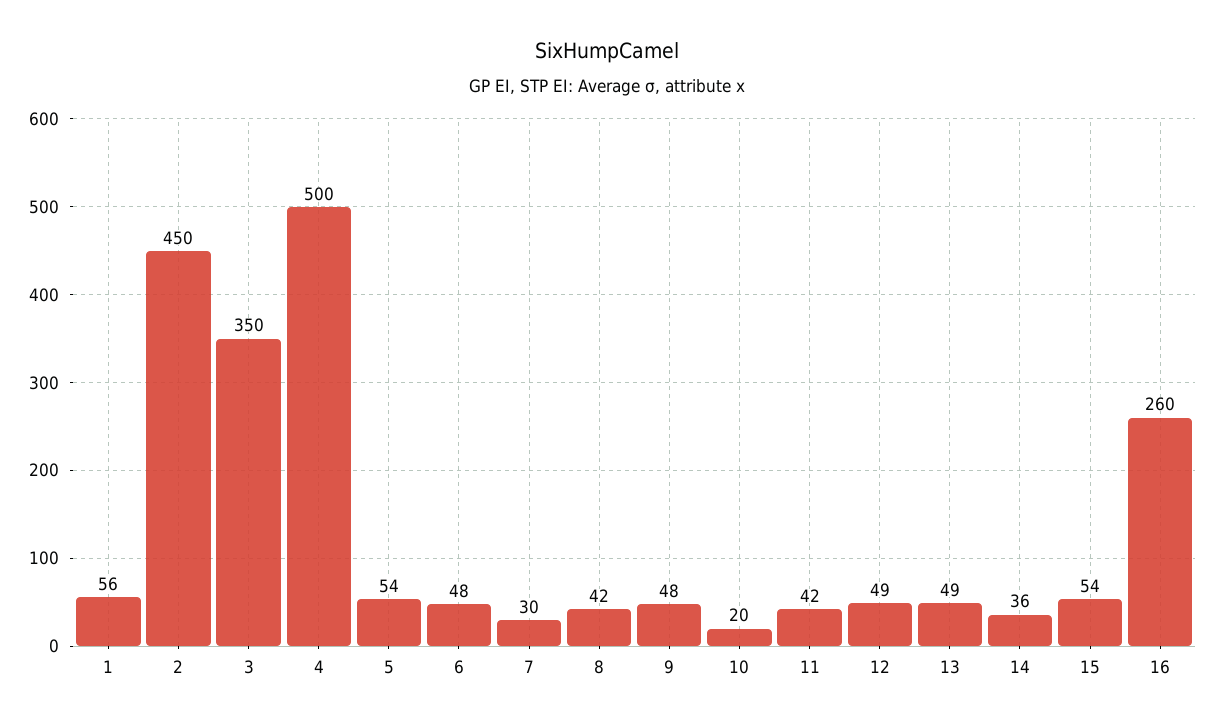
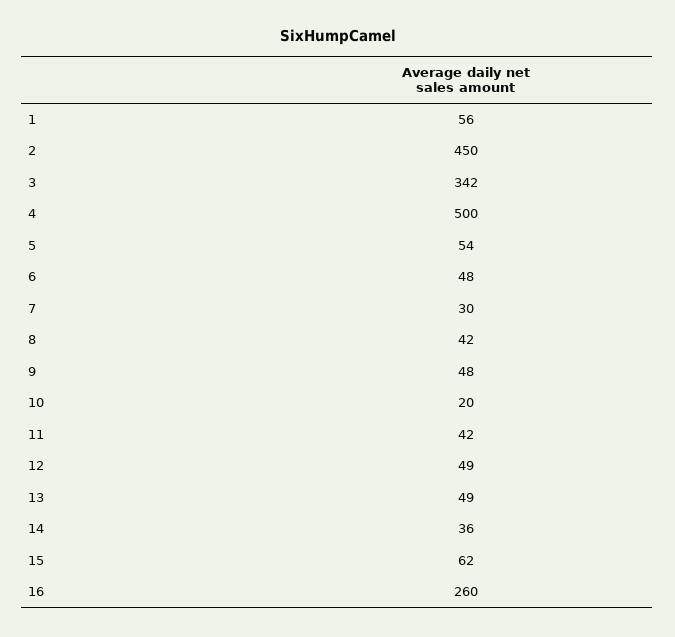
3: 350 -> 342
15: 54 -> 62

